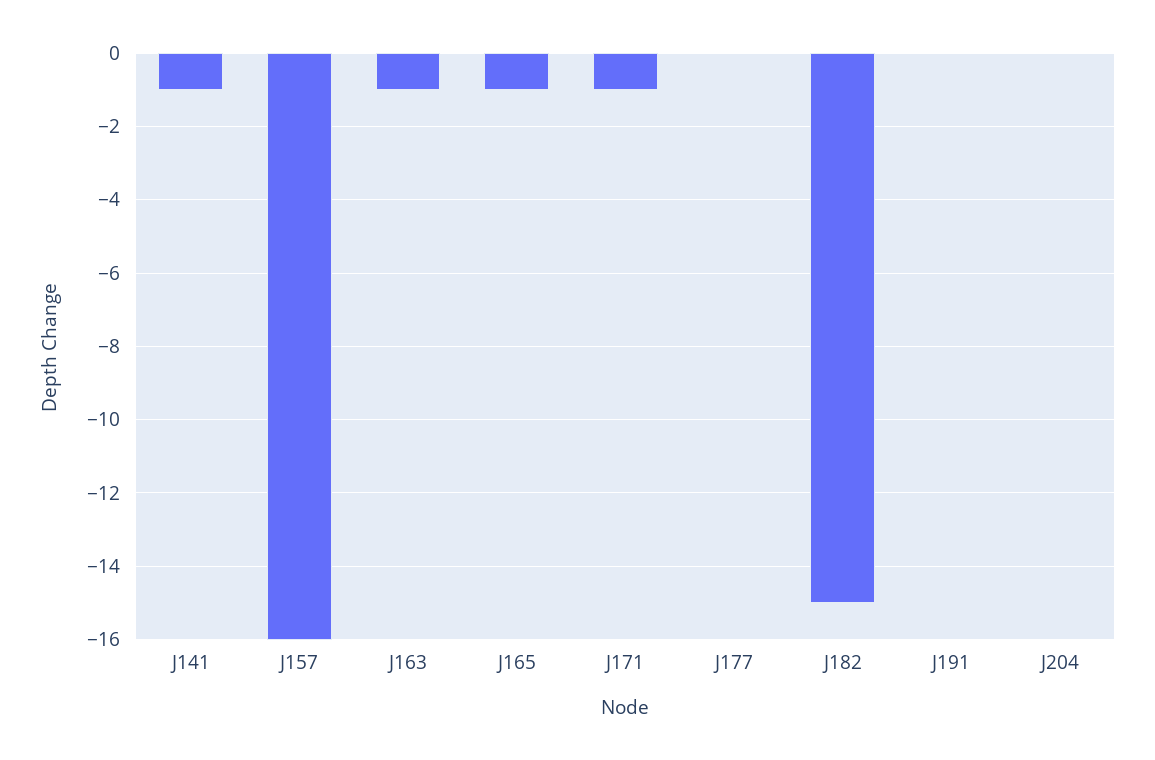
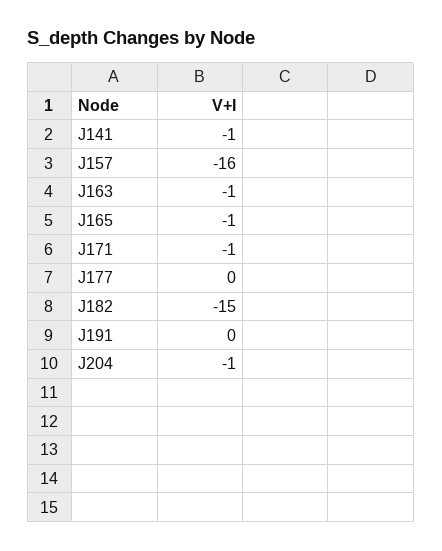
J204: 0 -> -1

